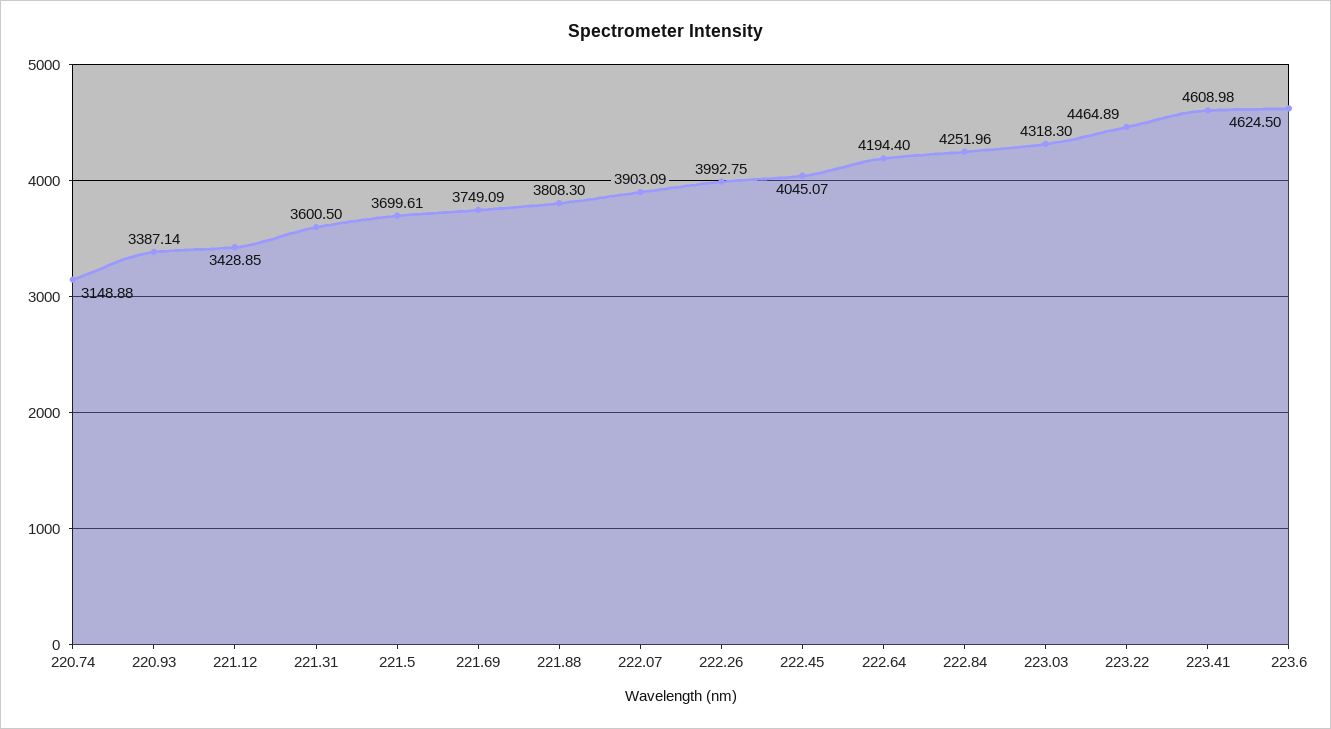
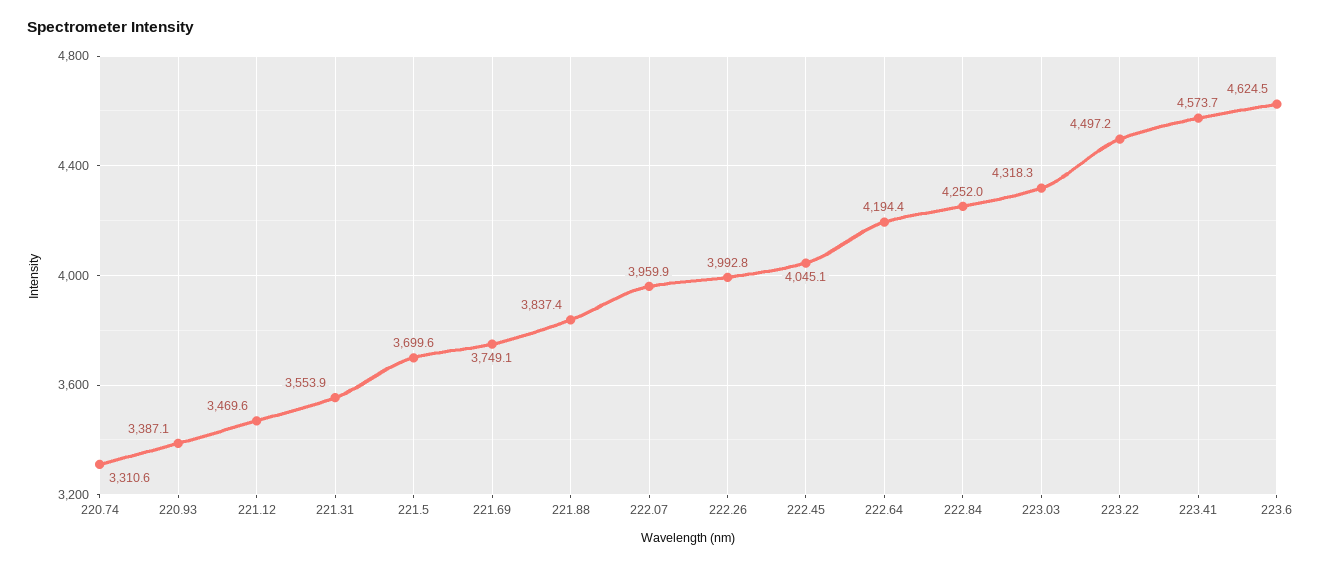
220.74: 3148.88 -> 3310.6
221.12: 3428.85 -> 3469.6
221.31: 3600.5 -> 3553.9
221.88: 3808.3 -> 3837.4
222.07: 3903.09 -> 3959.9
223.22: 4464.89 -> 4497.2
223.41: 4608.98 -> 4573.7

